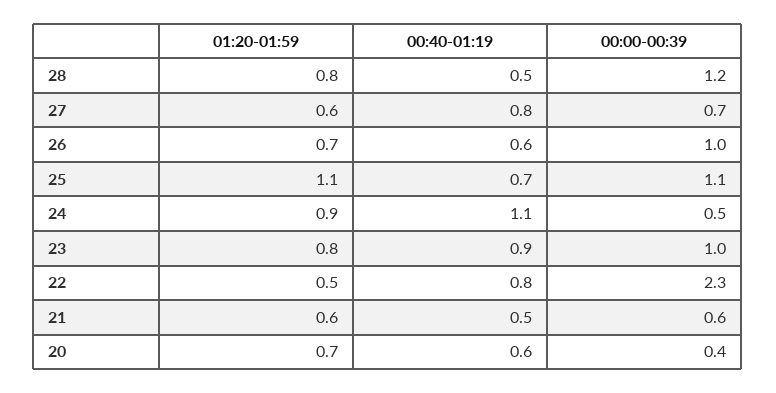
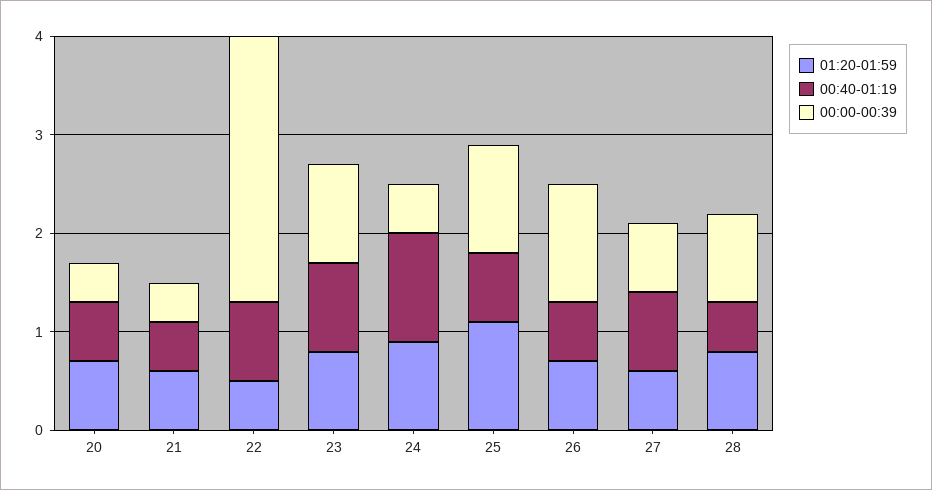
00:00-00:39, 28: 1.2 -> 0.9
00:00-00:39, 26: 1 -> 1.2
00:00-00:39, 22: 2.3 -> 2.7
00:00-00:39, 21: 0.6 -> 0.4

